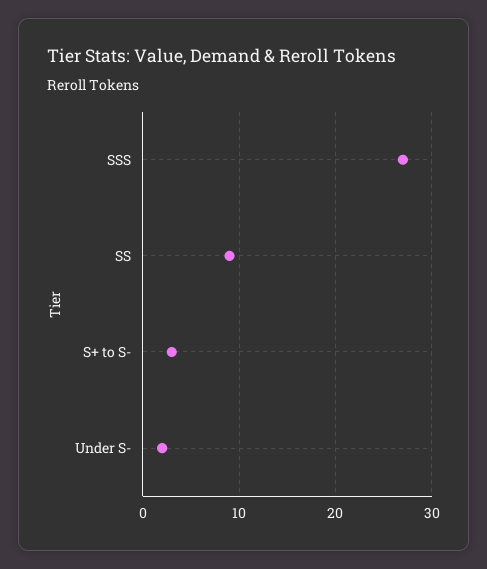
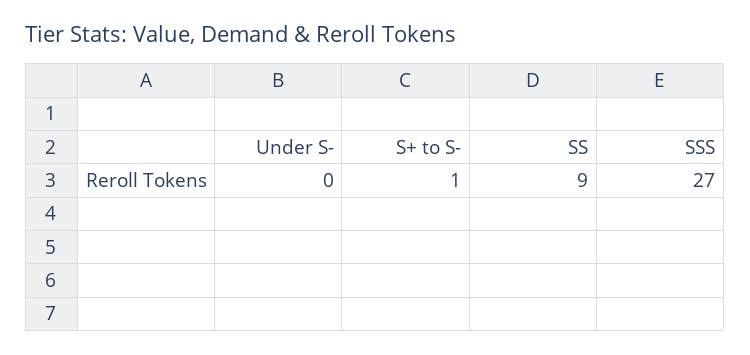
S+ to S-: 3 -> 1
Under S-: 2 -> 0

